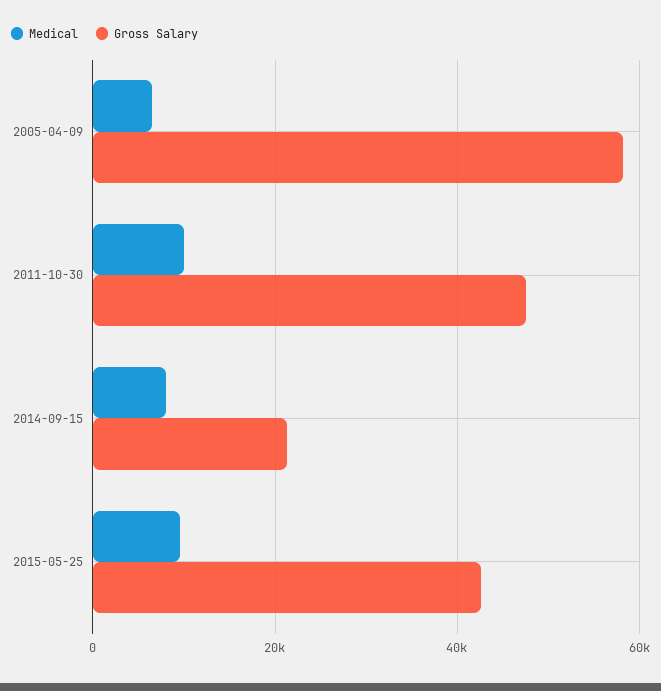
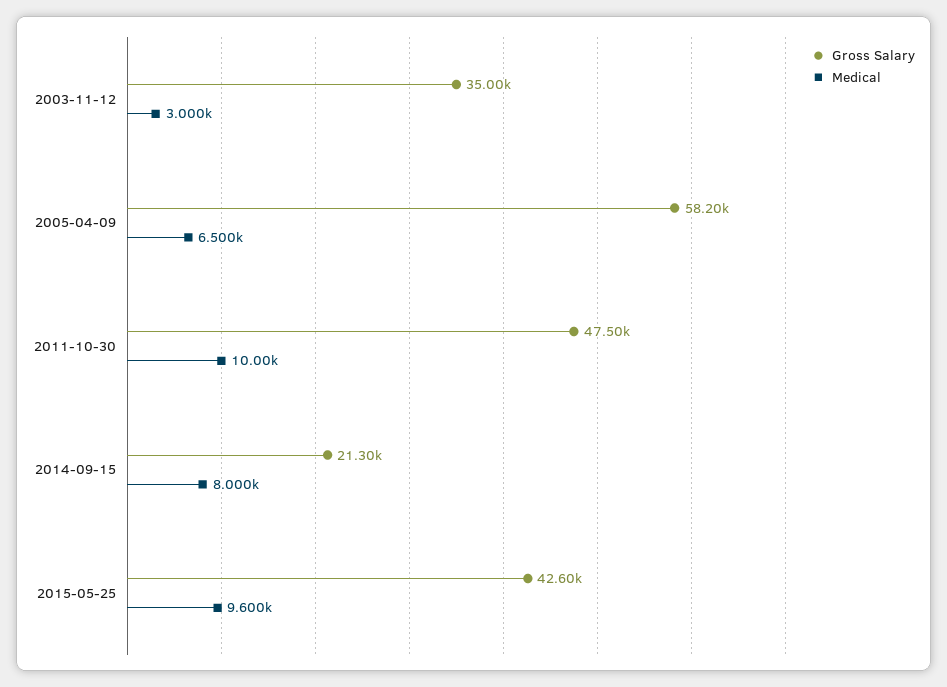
Gross Salary, 2003-11-12: none -> 35000
Medical, 2003-11-12: none -> 3000

